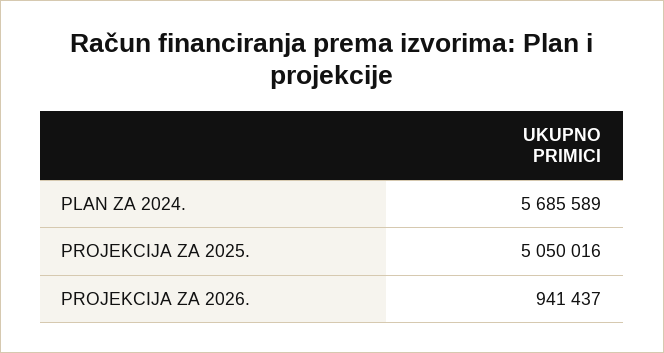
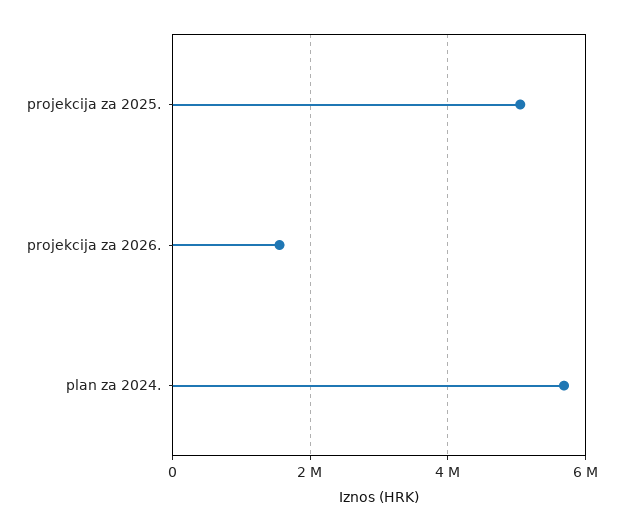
PROJEKCIJA ZA 2026.: 941437 -> 1600000

